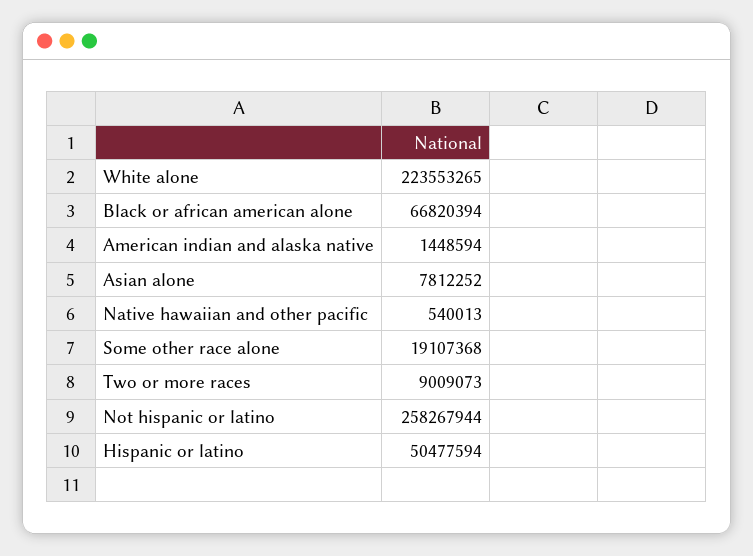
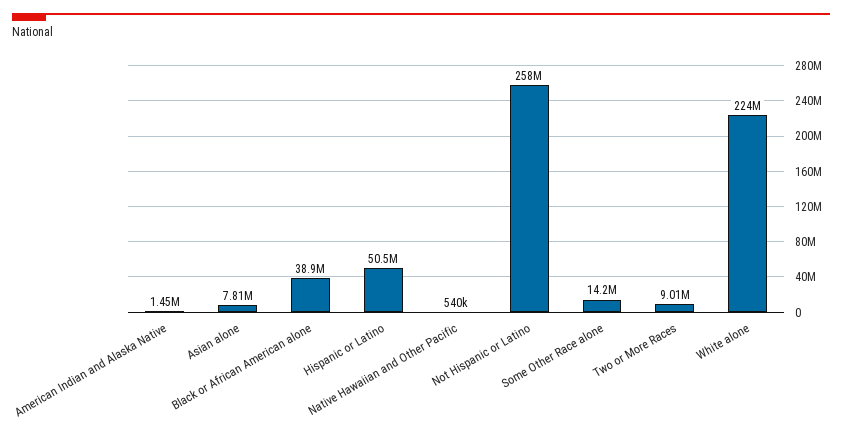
Black or african american alone: 66820394 -> 38900000
Some other race alone: 19107368 -> 14200000

